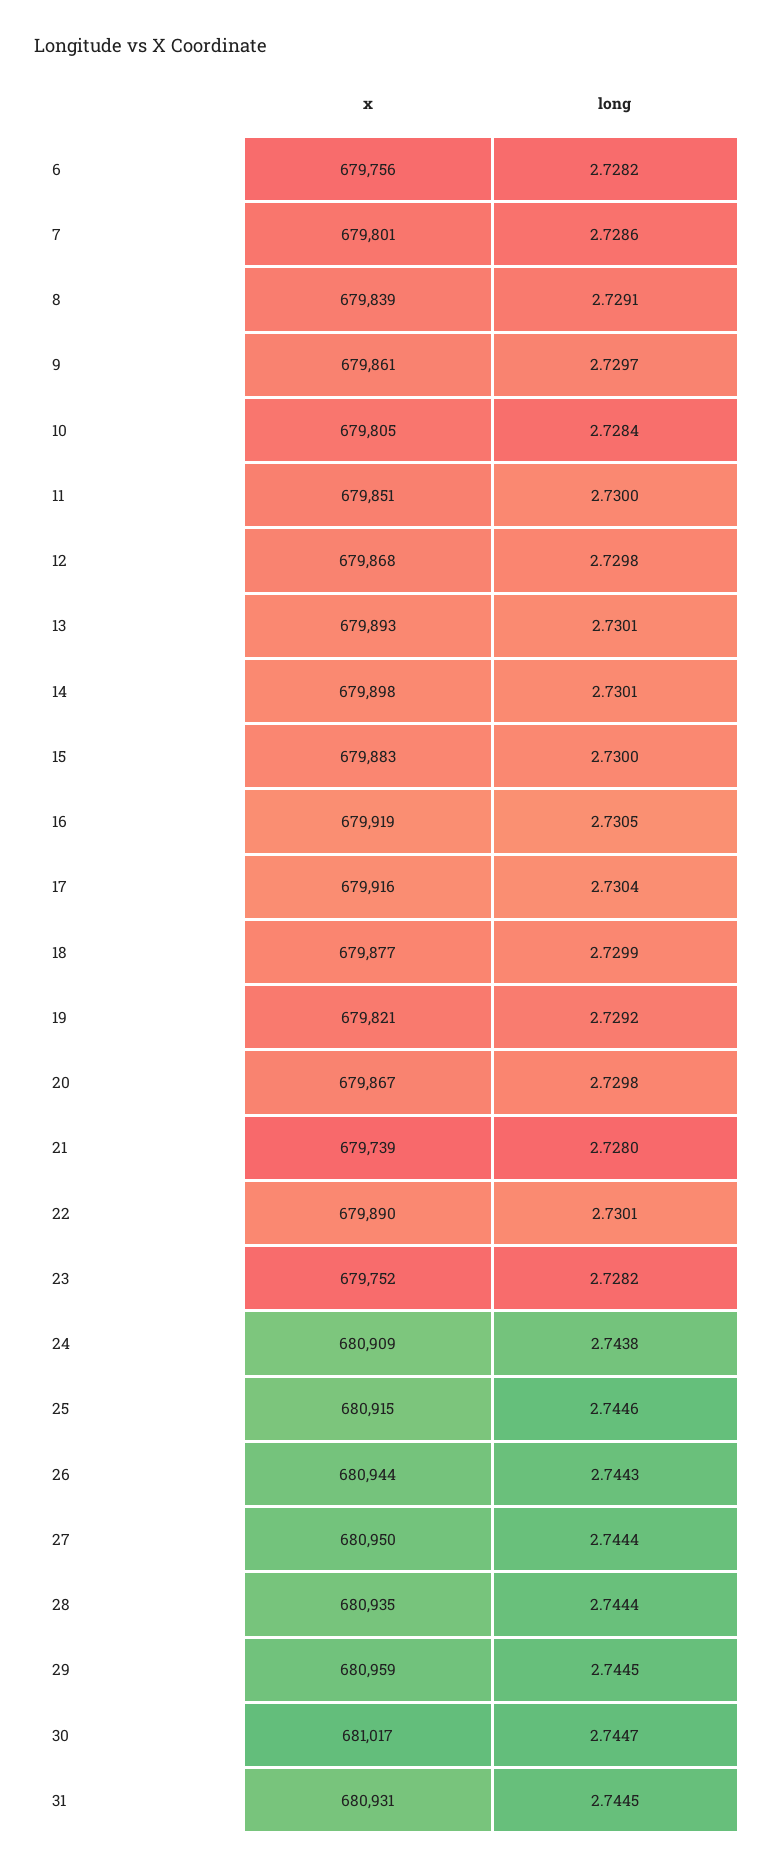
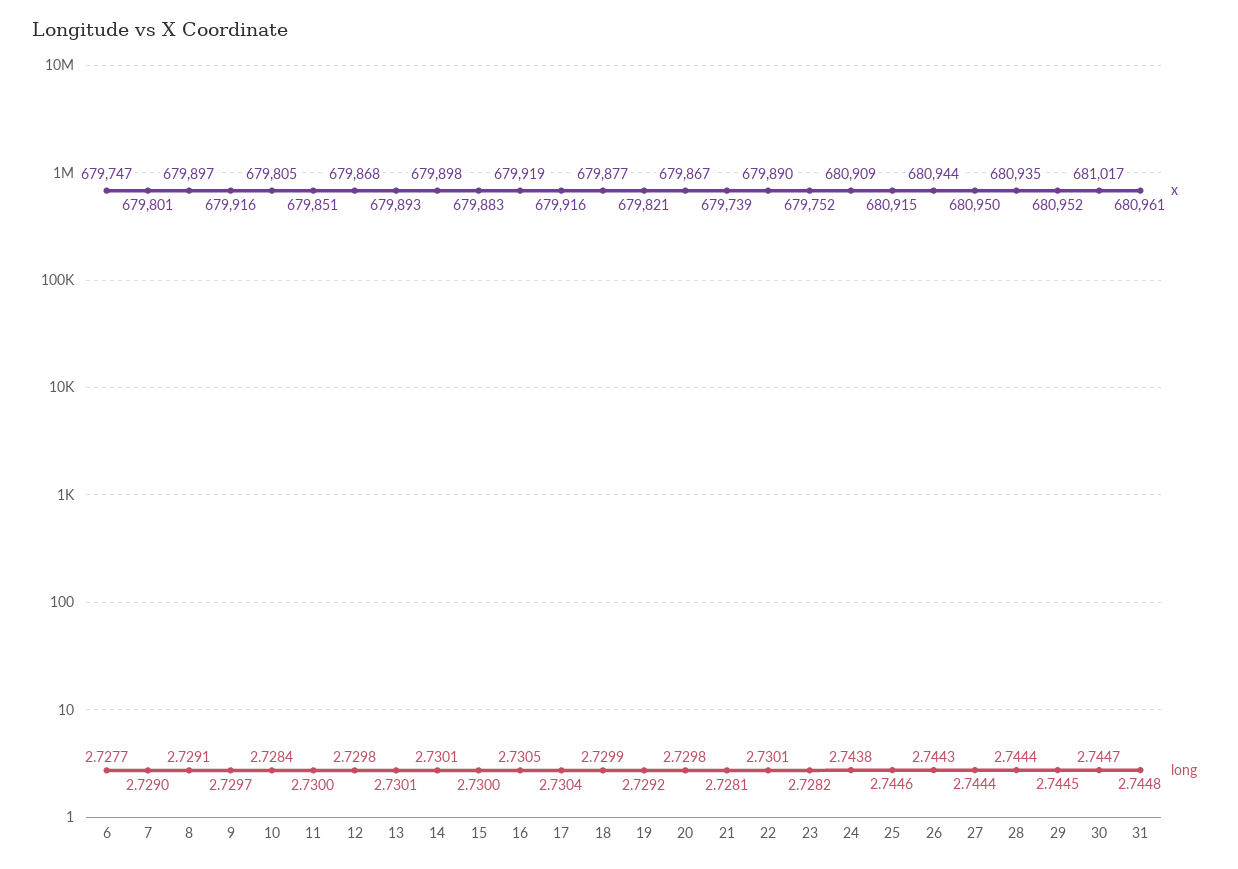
x, 6: 679756 -> 679747
long, 6: 2.7282 -> 2.7277
long, 7: 2.7286 -> 2.729
x, 8: 679839 -> 679897
x, 9: 679861 -> 679916
long, 21: 2.728 -> 2.7281
x, 29: 680959 -> 680952
x, 31: 680931 -> 680961
long, 31: 2.7445 -> 2.7448

